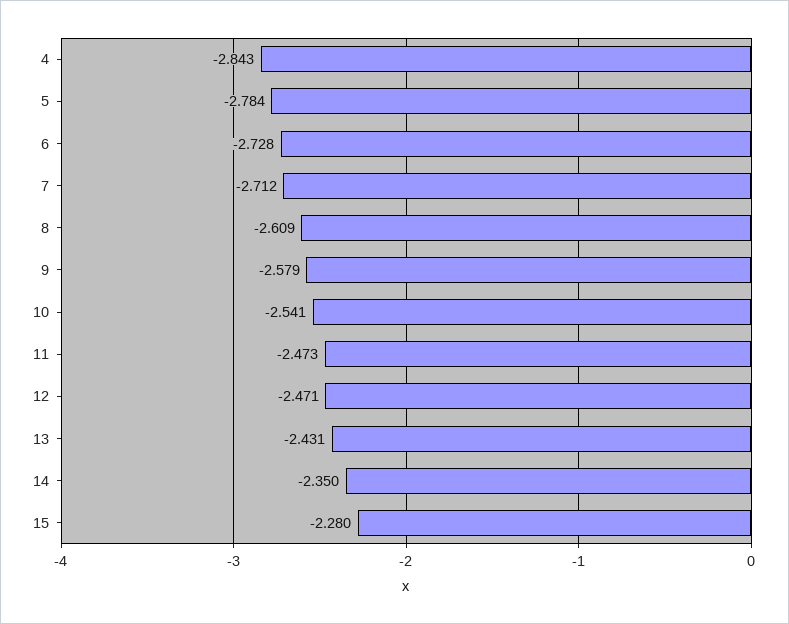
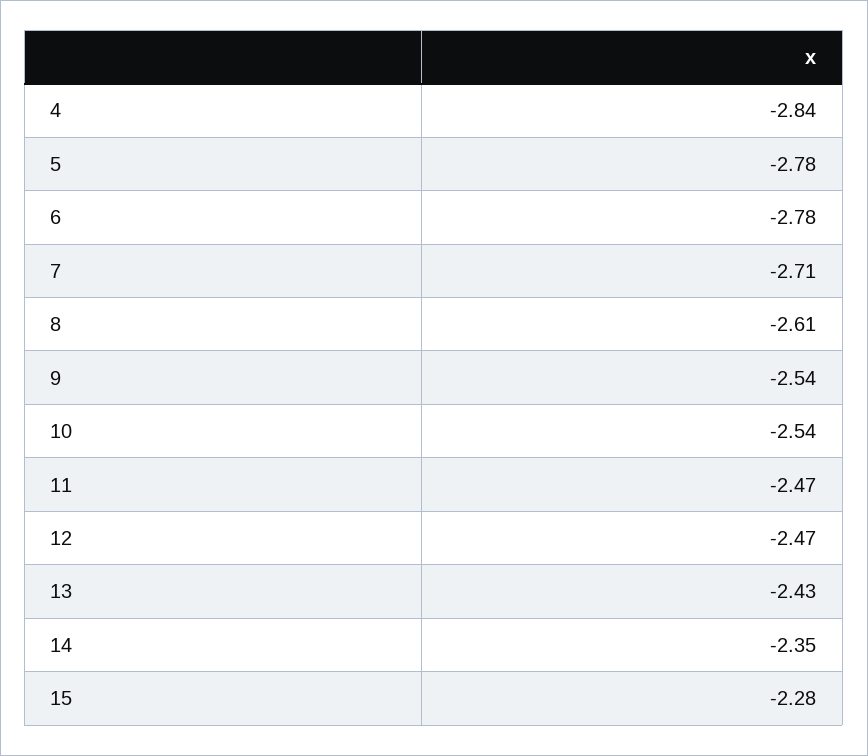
6: -2.728 -> -2.78
9: -2.579 -> -2.54

